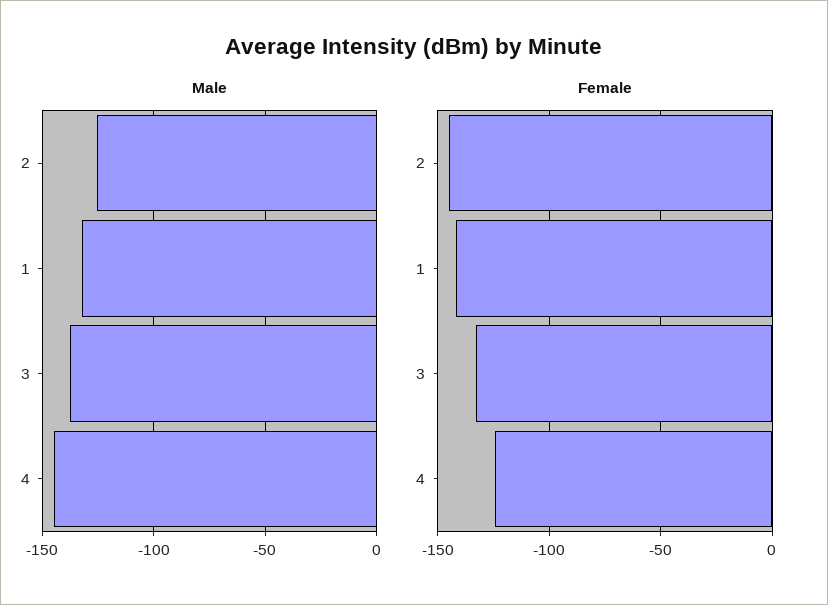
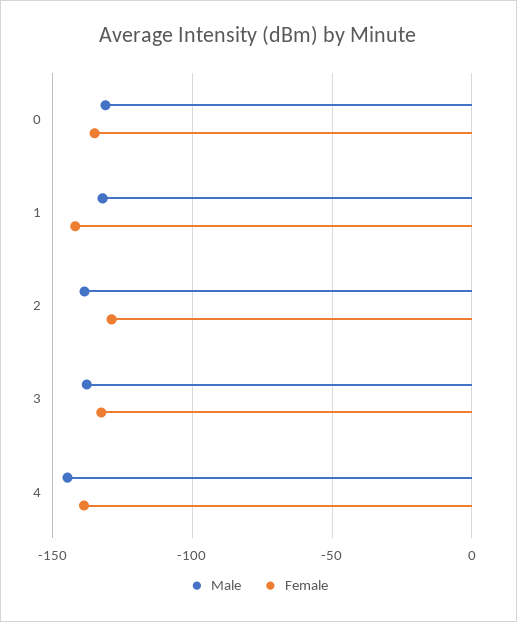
Male, 2: -125 -> -140
Female, 2: -145 -> -130
Female, 4: -125 -> -140
Male, 0: none -> -130
Female, 0: none -> -135

